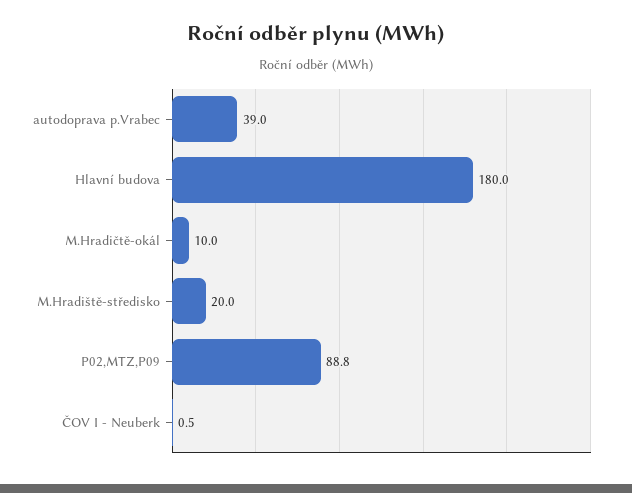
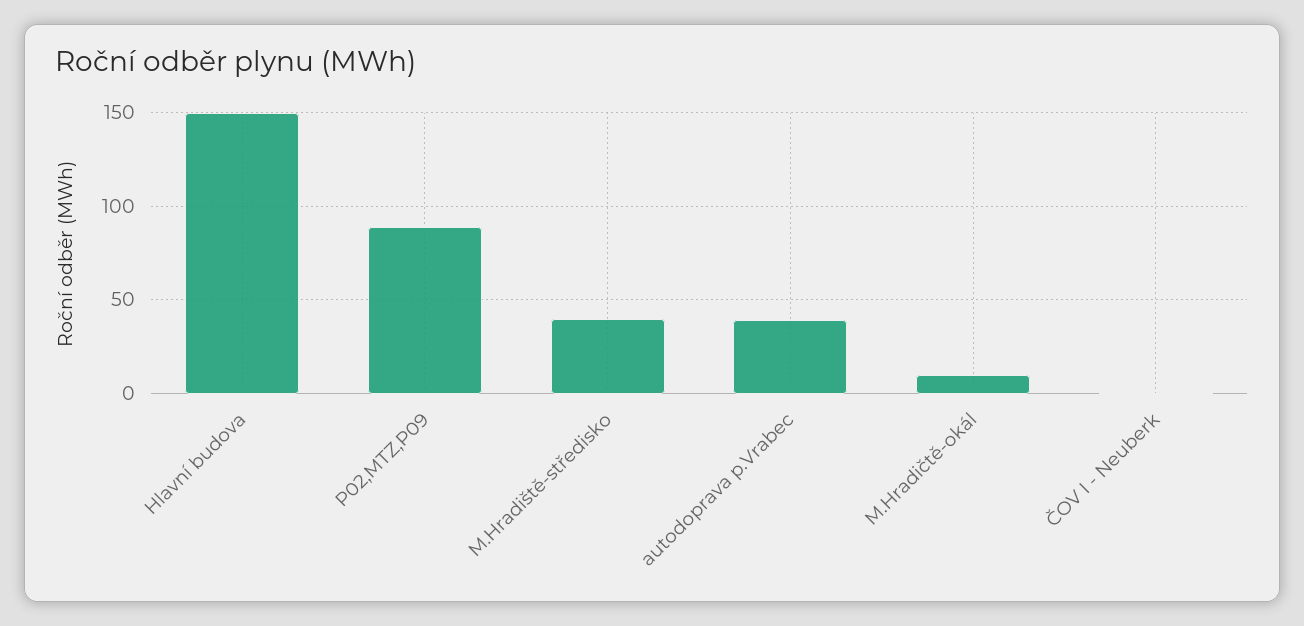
Hlavní budova: 180 -> 150
M.Hradiště-středisko: 20 -> 40

